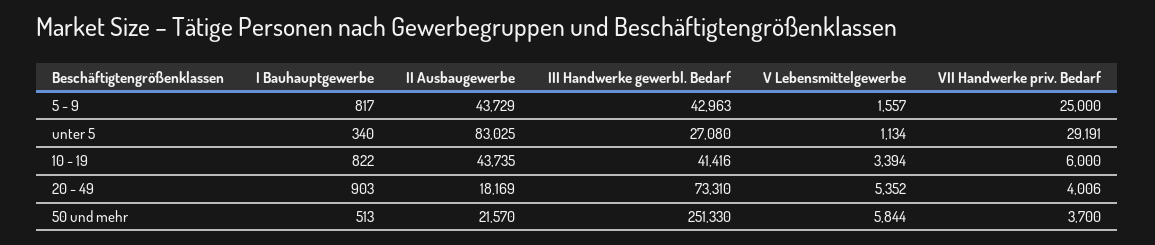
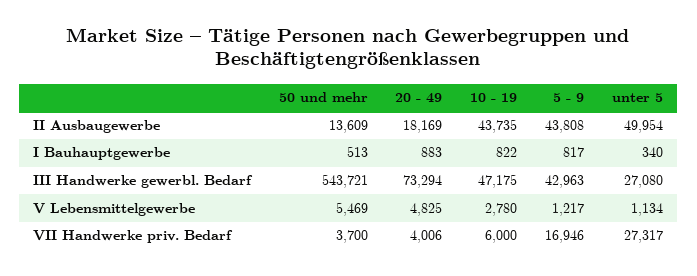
II Ausbaugewerbe, 5 - 9: 43729 -> 43808
V Lebensmittelgewerbe, 5 - 9: 1557 -> 1217
VII Handwerke priv. Bedarf, 5 - 9: 25000 -> 16946
II Ausbaugewerbe, unter 5: 83025 -> 49954
VII Handwerke priv. Bedarf, unter 5: 29191 -> 27317
III Handwerke gewerbl. Bedarf, 10 - 19: 41416 -> 47175
V Lebensmittelgewerbe, 10 - 19: 3394 -> 2780
I Bauhauptgewerbe, 20 - 49: 903 -> 883
III Handwerke gewerbl. Bedarf, 20 - 49: 73310 -> 73294
V Lebensmittelgewerbe, 20 - 49: 5352 -> 4825
II Ausbaugewerbe, 50 und mehr: 21570 -> 13609
III Handwerke gewerbl. Bedarf, 50 und mehr: 251330 -> 543721
V Lebensmittelgewerbe, 50 und mehr: 5844 -> 5469

